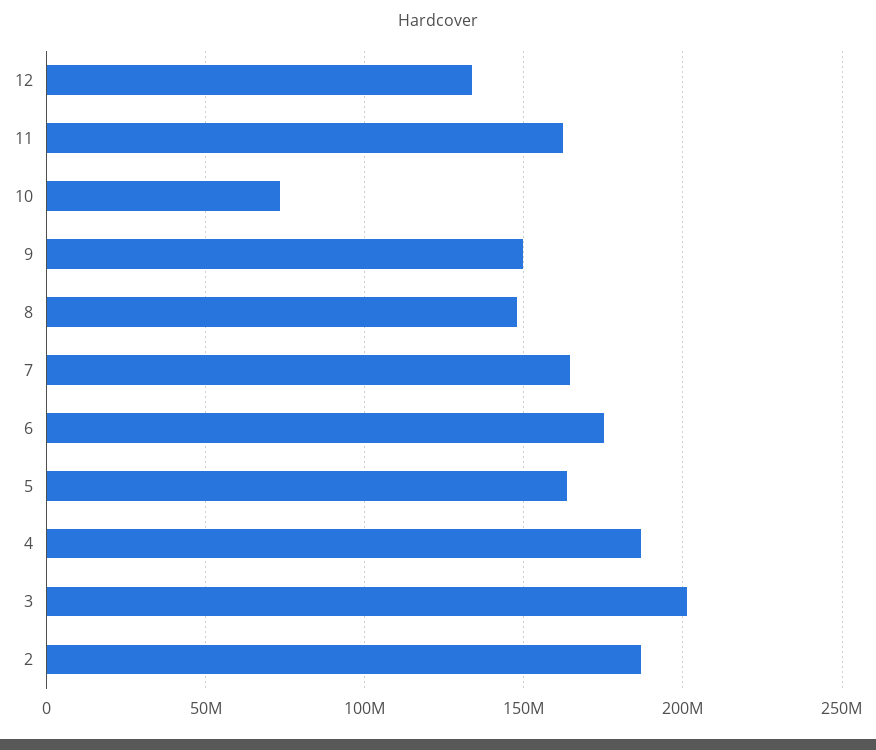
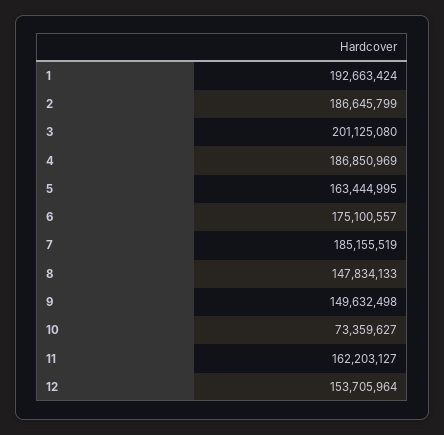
12: 135000000 -> 153705964
7: 165000000 -> 185155519
1: none -> 192663424

